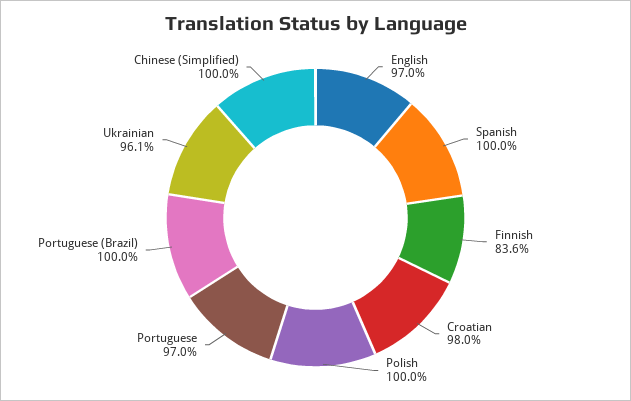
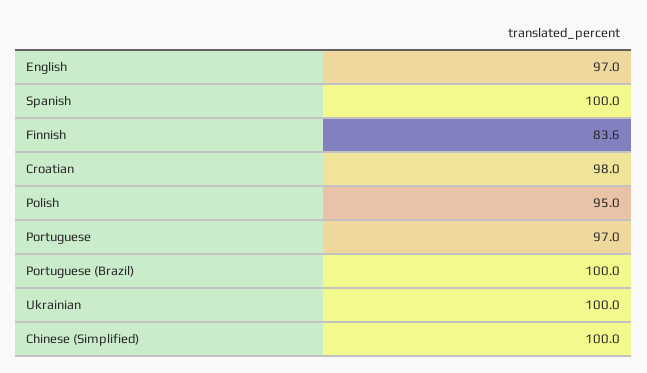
Polish: 100 -> 95
Ukrainian: 96.1 -> 100

